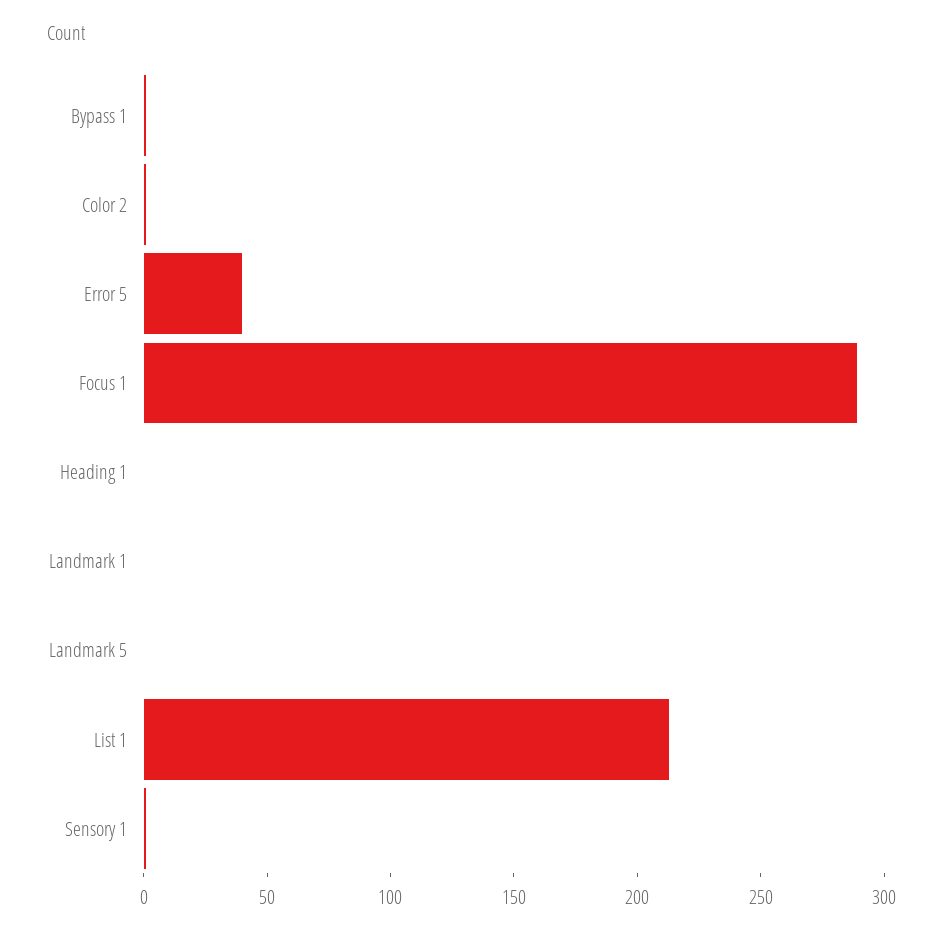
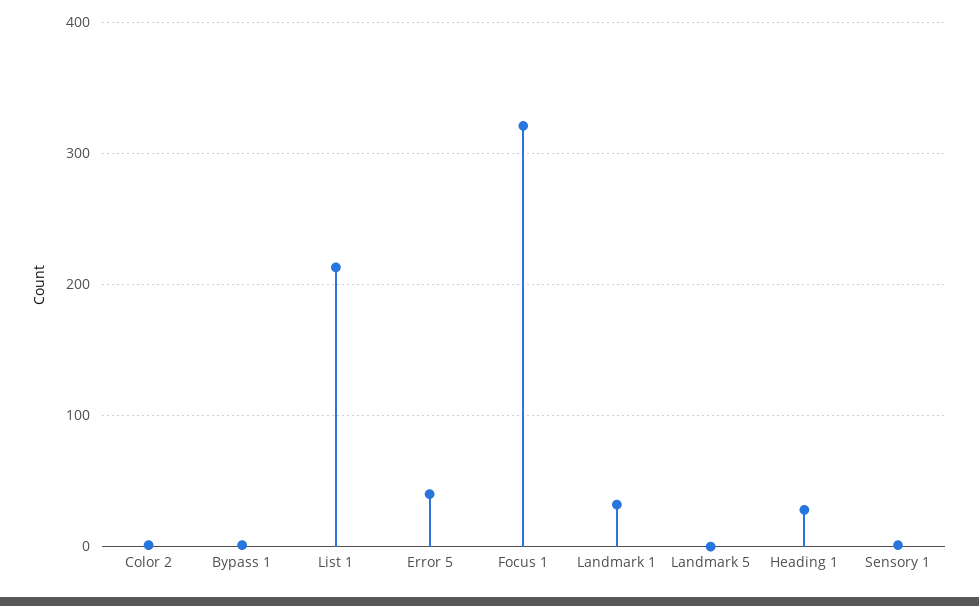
Focus 1: 290 -> 320
Heading 1: 0 -> 30
Landmark 1: 0 -> 30

